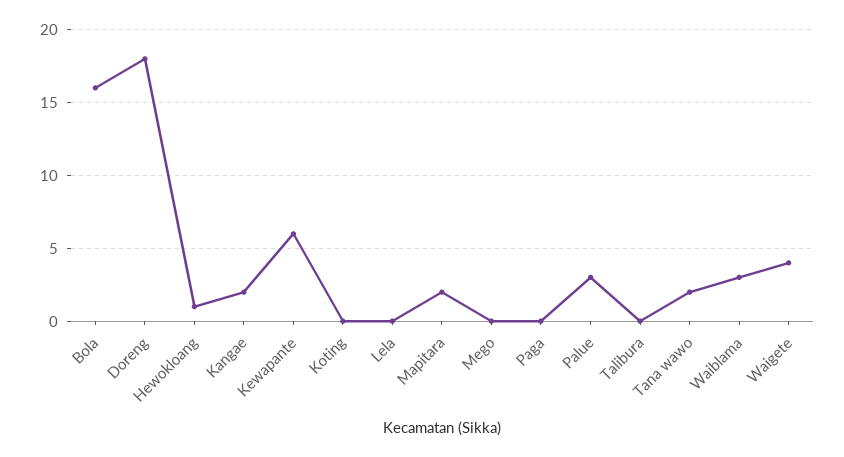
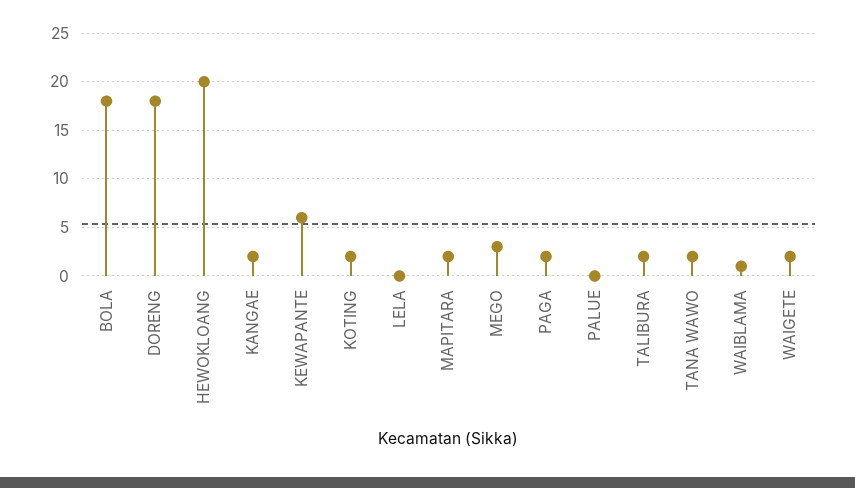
Bola: 16 -> 18
Hewokloang: 1 -> 20
Koting: 0 -> 2
Mego: 0 -> 3
Paga: 0 -> 2
Palue: 3 -> 0
Talibura: 0 -> 2
Waiblama: 3 -> 1
Waigete: 4 -> 2

